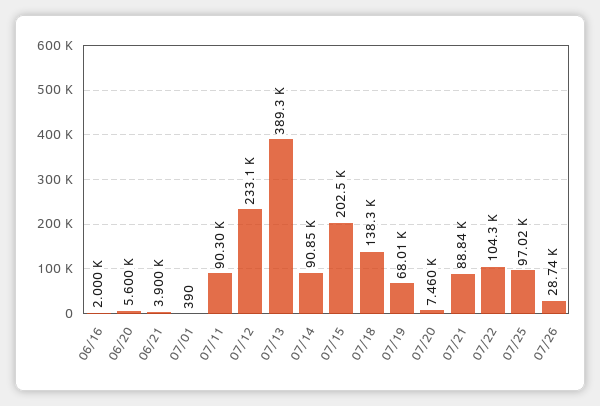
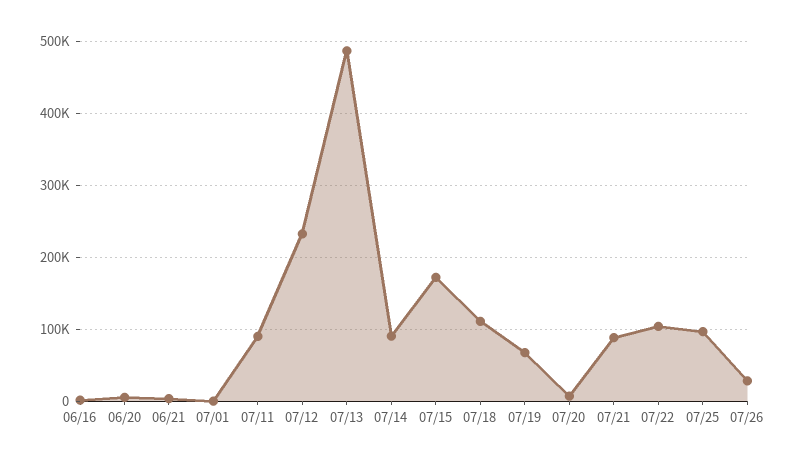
07/13: 389300 -> 490000
07/15: 202500 -> 170000
07/18: 138300 -> 110000

